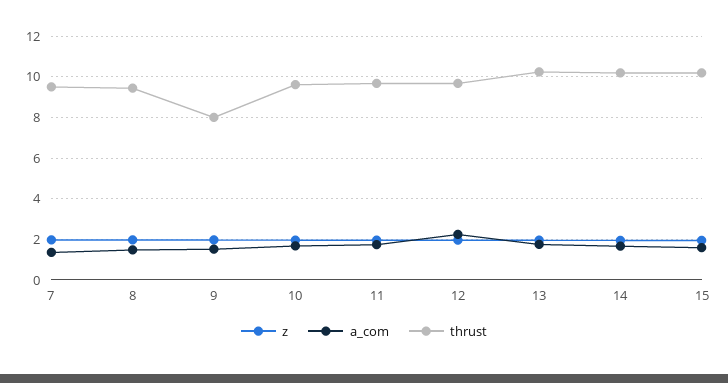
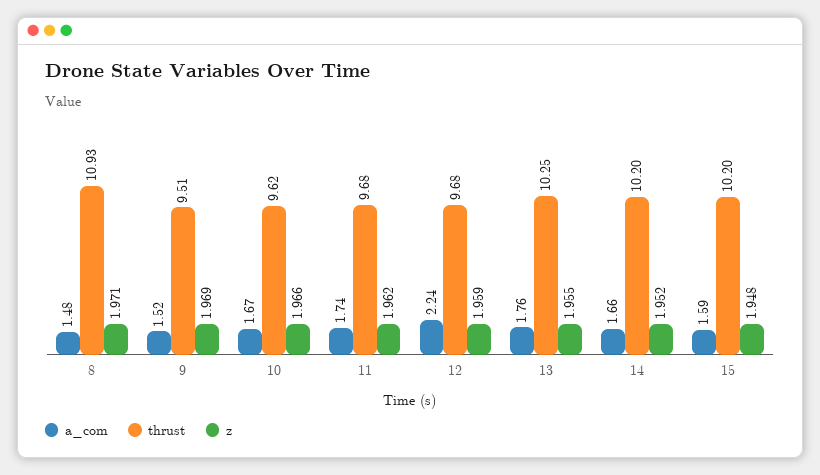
z, 7: 2 -> none
a_com, 7: 1.5 -> none
thrust, 7: 9.5 -> none
thrust, 8: 9.5 -> 10.93
thrust, 9: 8 -> 9.51

